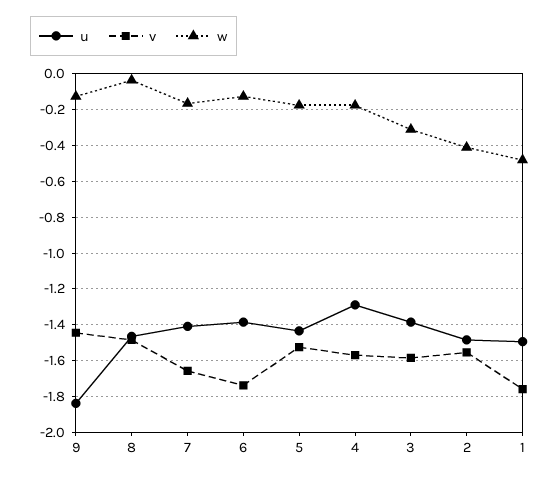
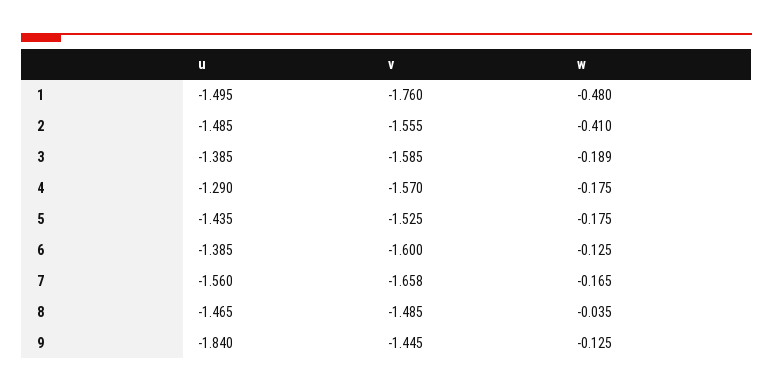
u, 7: -1.4 -> -1.56
v, 6: -1.75 -> -1.6
w, 3: -0.3 -> -0.189

